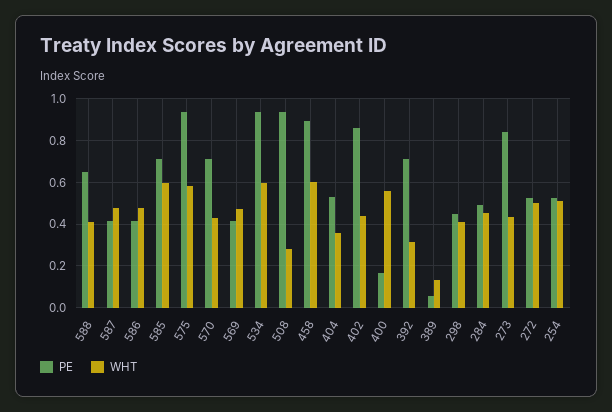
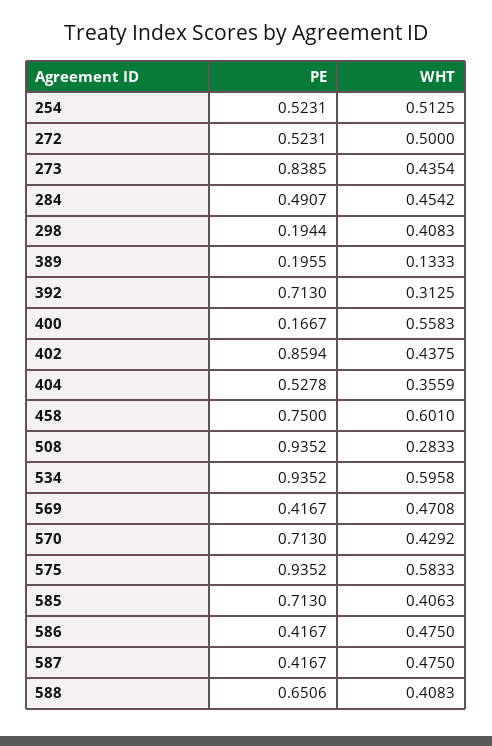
WHT, 585: 0.6 -> 0.4063
PE, 458: 0.9 -> 0.75
PE, 389: 0.05 -> 0.1955
PE, 298: 0.45 -> 0.1944

